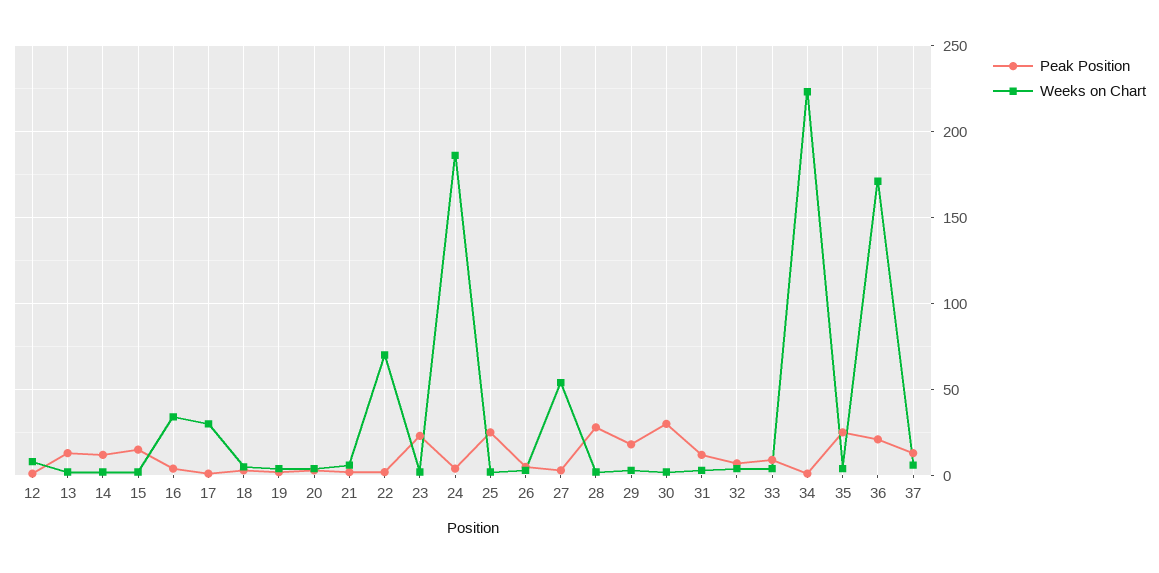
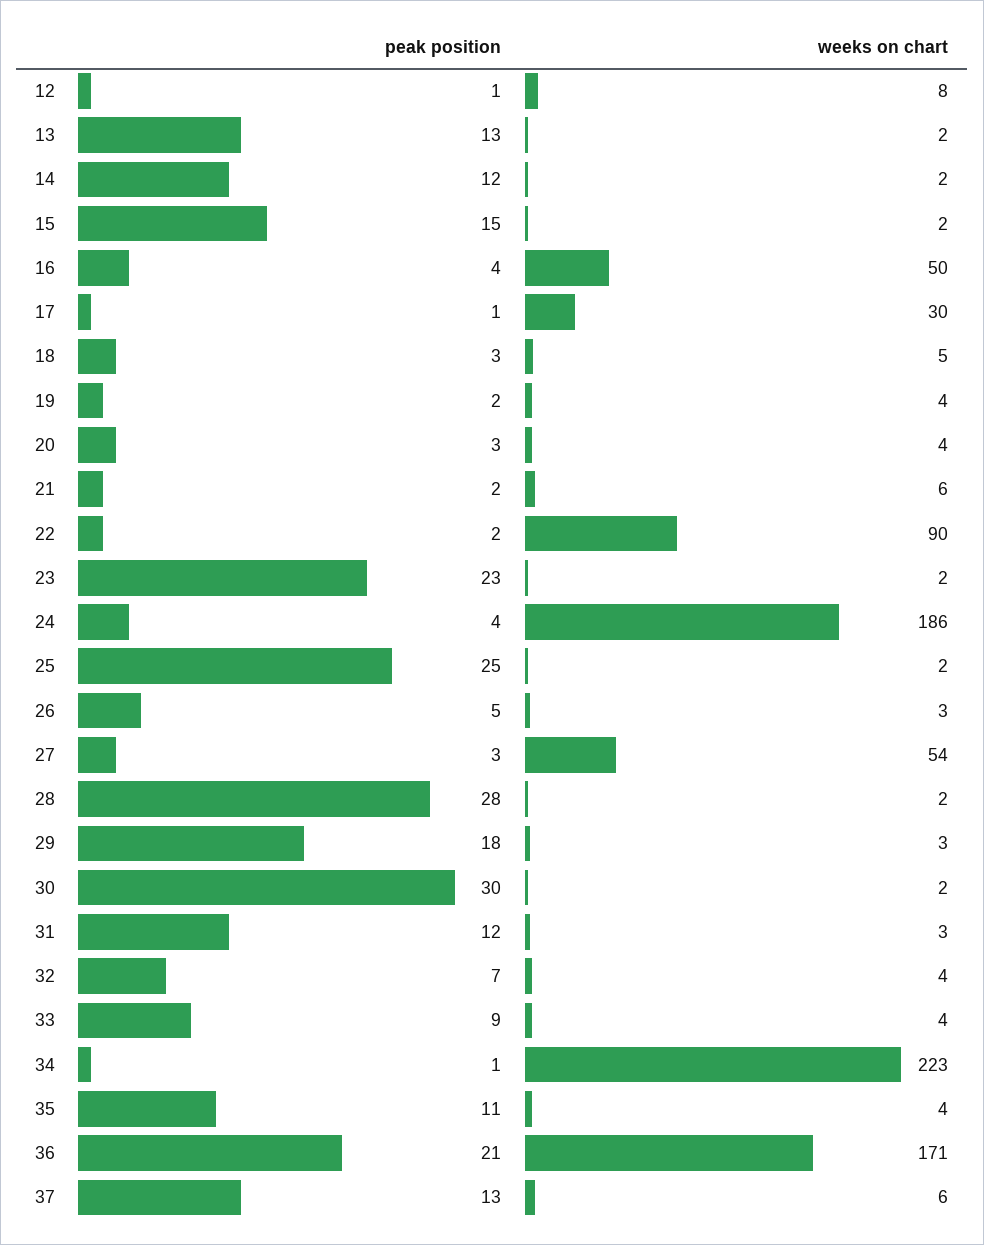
Weeks on Chart, 16: 35 -> 50
Weeks on Chart, 22: 70 -> 90
Peak Position, 35: 25 -> 11

